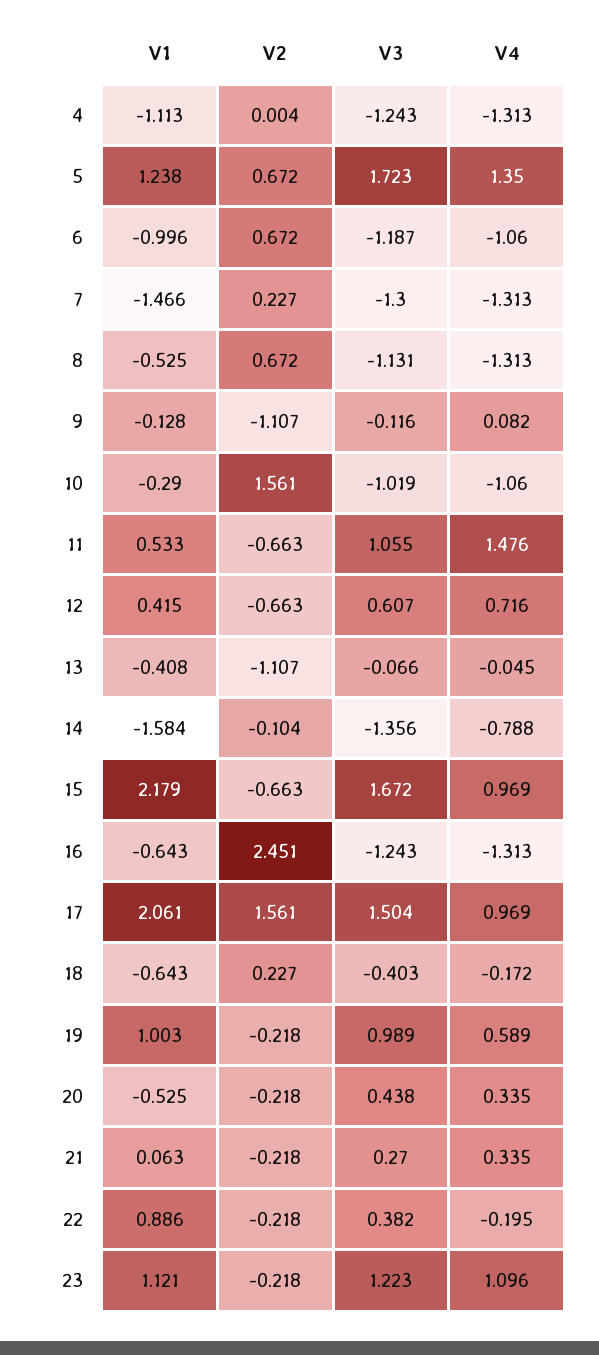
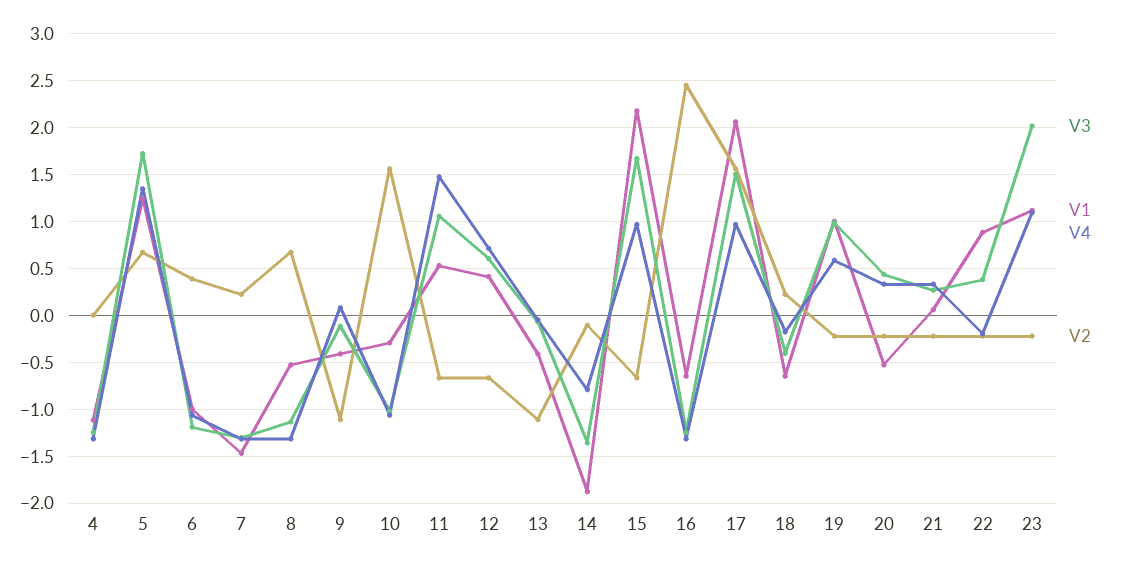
V2, 6: 0.672 -> 0.4
V1, 9: -0.128 -> -0.4
V1, 14: -1.584 -> -1.9
V3, 23: 1.223 -> 2

